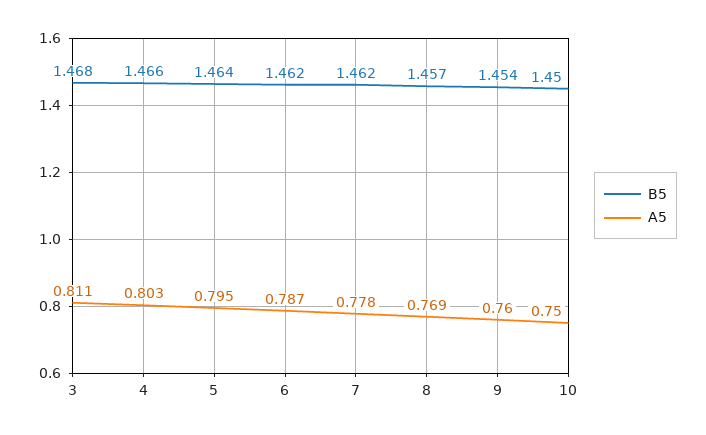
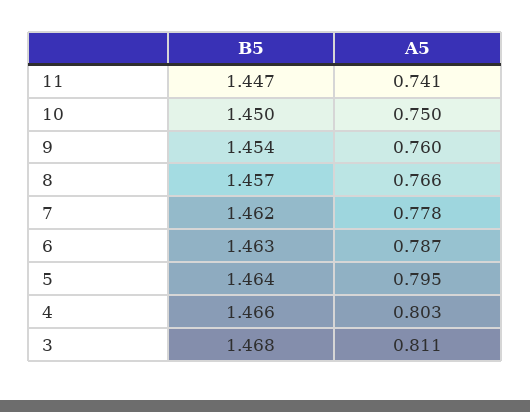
B5, 6: 1.462 -> 1.463
A5, 8: 0.769 -> 0.766
B5, 11: none -> 1.447
A5, 11: none -> 0.741

